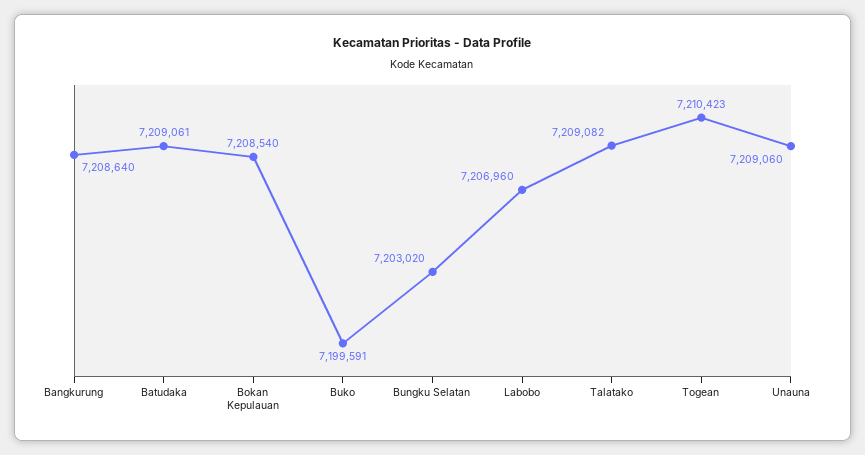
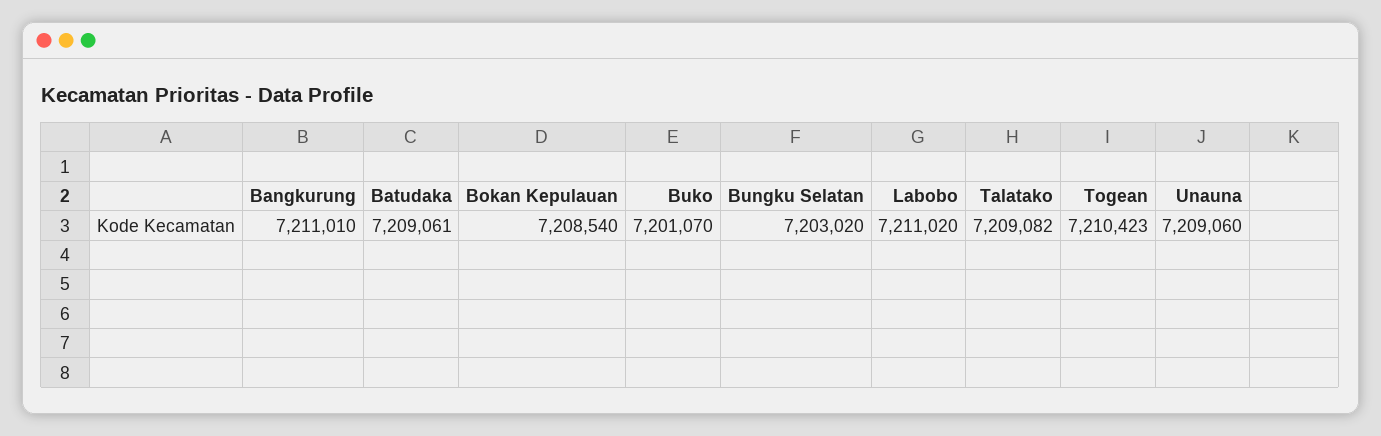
Bangkurung: 7208640 -> 7211010
Buko: 7199591 -> 7201070
Labobo: 7206960 -> 7211020

